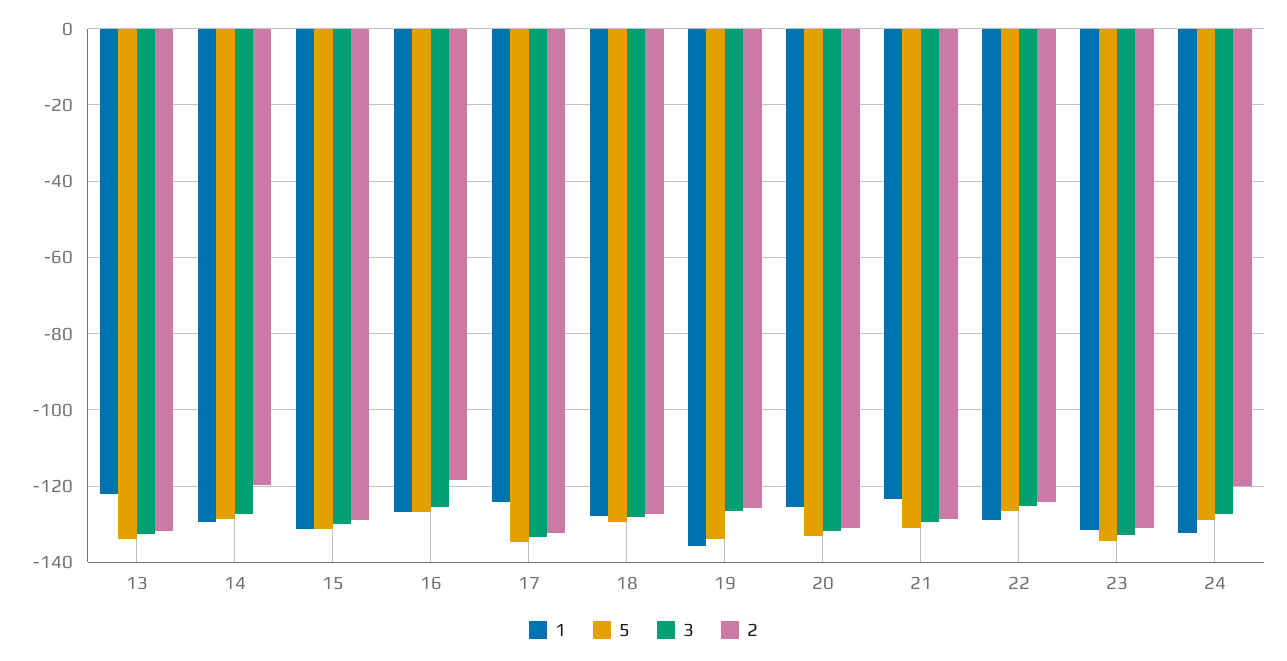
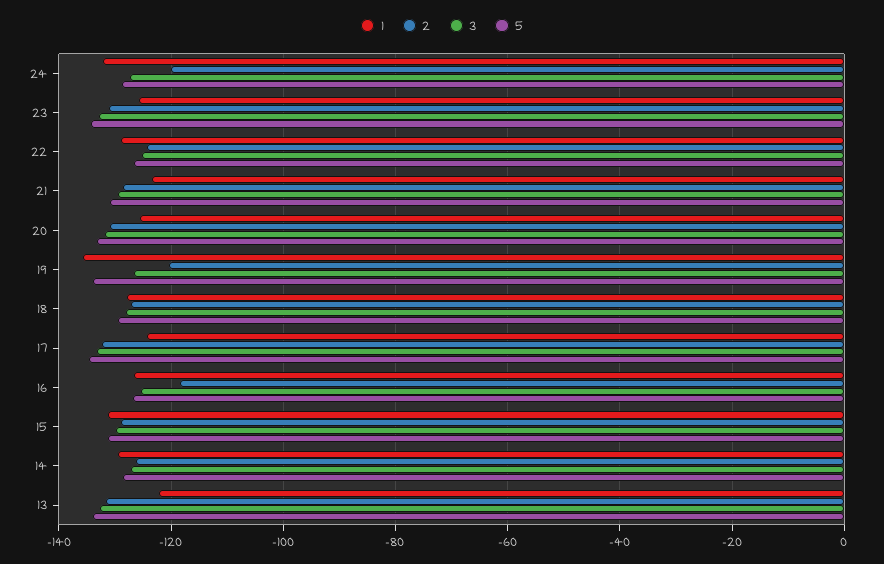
2, 14: -120 -> -126
2, 19: -126 -> -120
1, 23: -132 -> -126

